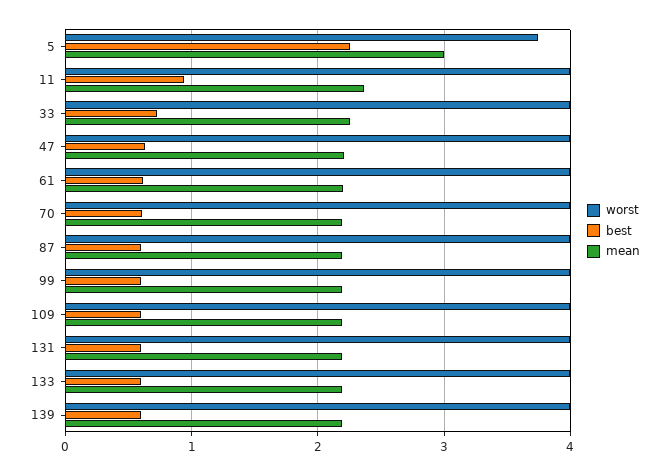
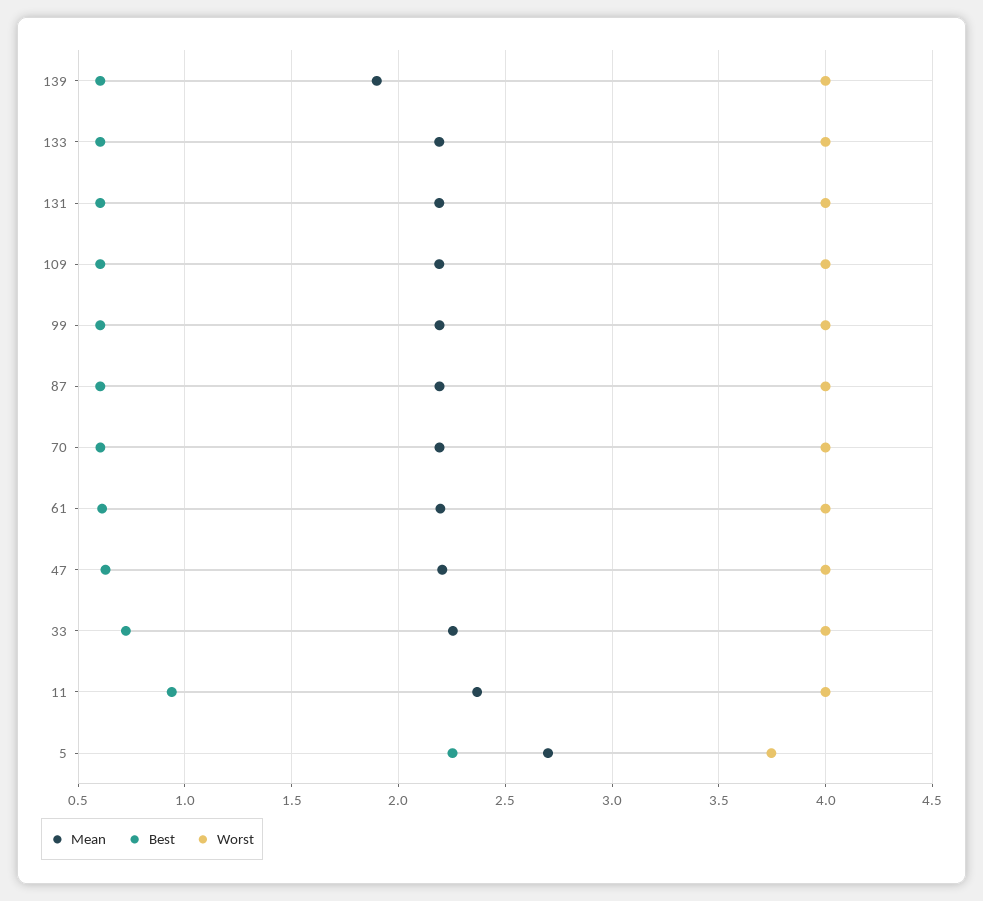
mean, 5: 3 -> 2.7
mean, 139: 2.2 -> 1.9

